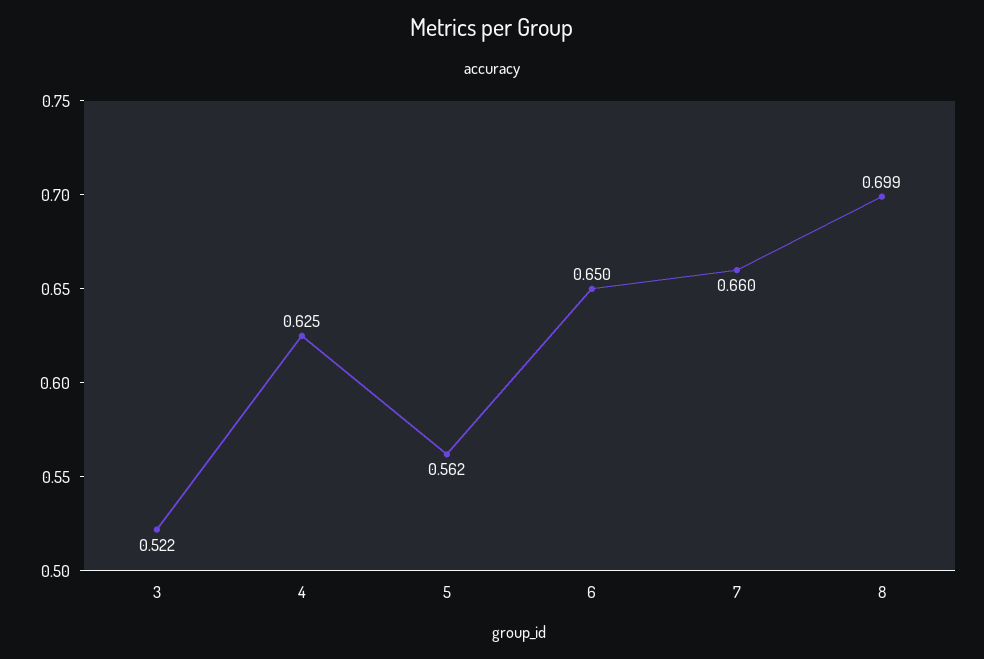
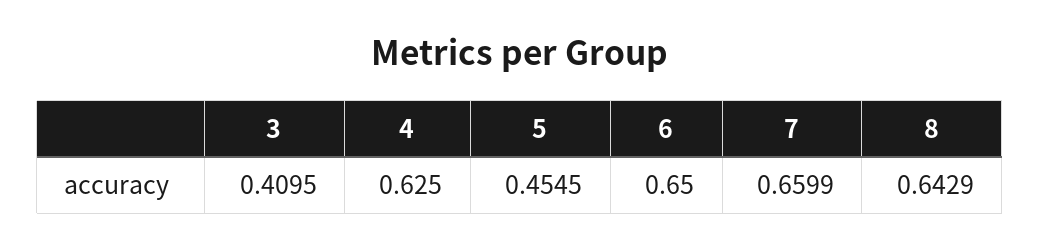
3: 0.522 -> 0.4095
5: 0.562 -> 0.4545
8: 0.699 -> 0.6429

